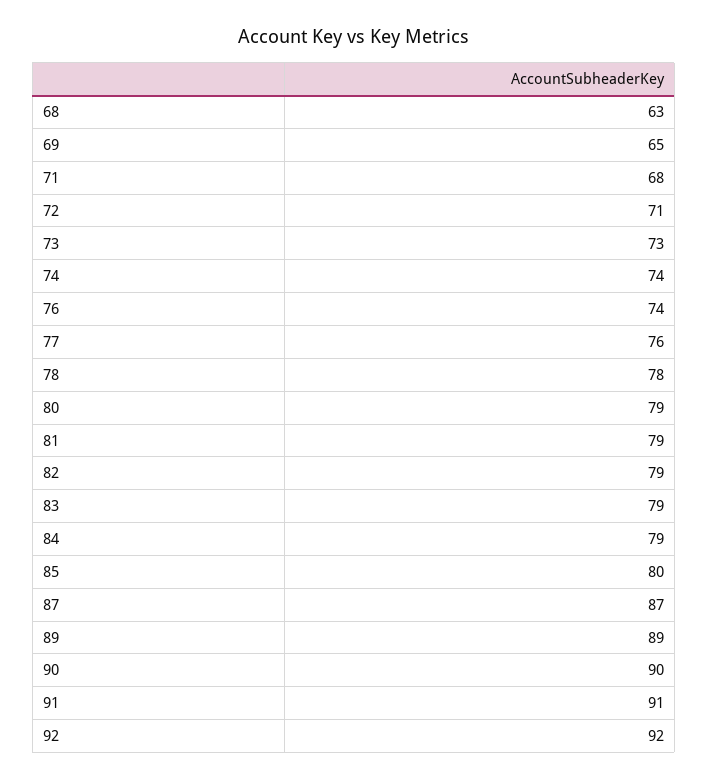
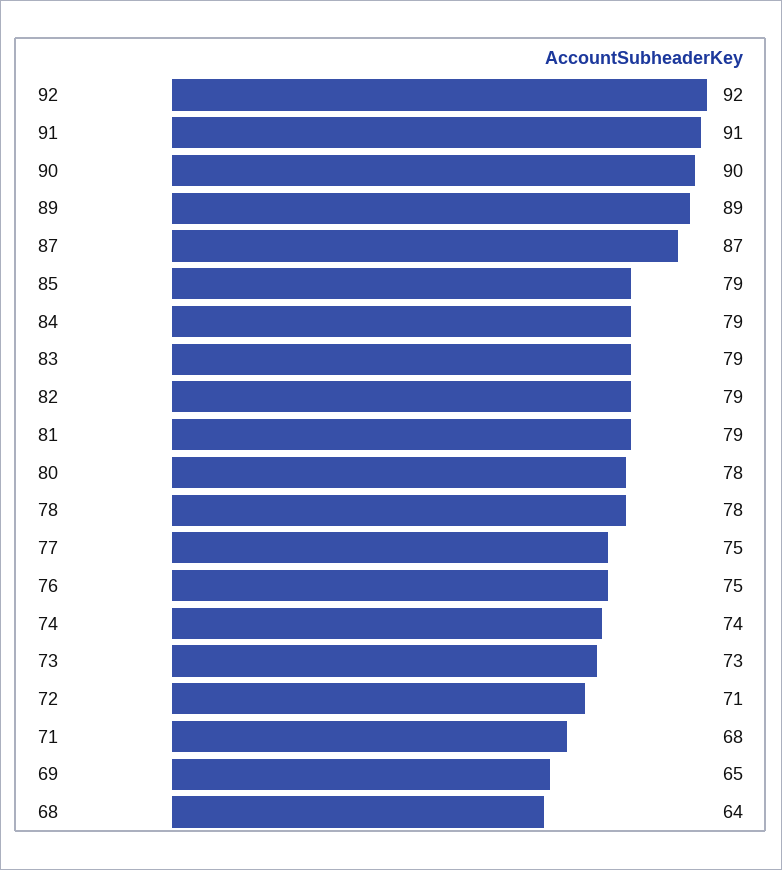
68: 63 -> 64
76: 74 -> 75
77: 76 -> 75
80: 79 -> 78
85: 80 -> 79

